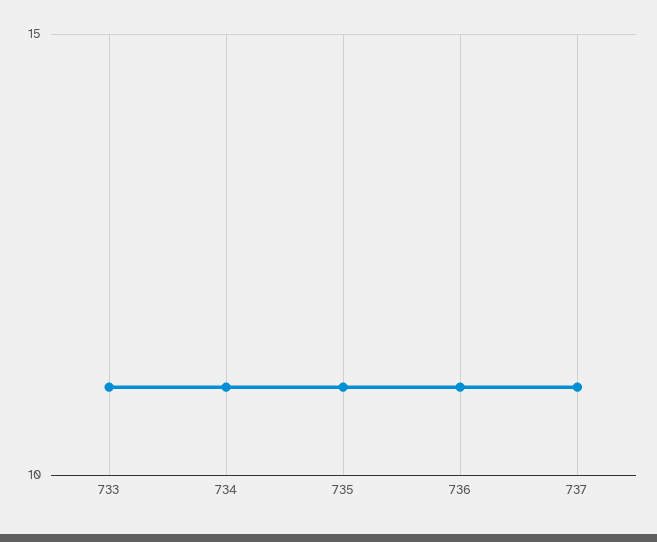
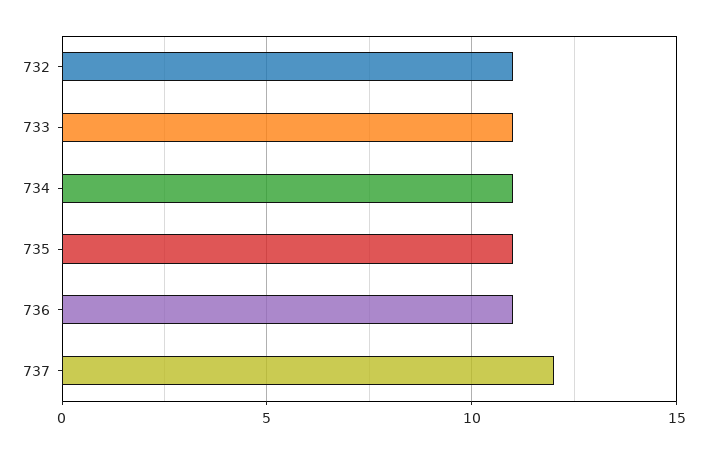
737: 11 -> 12
732: none -> 11

